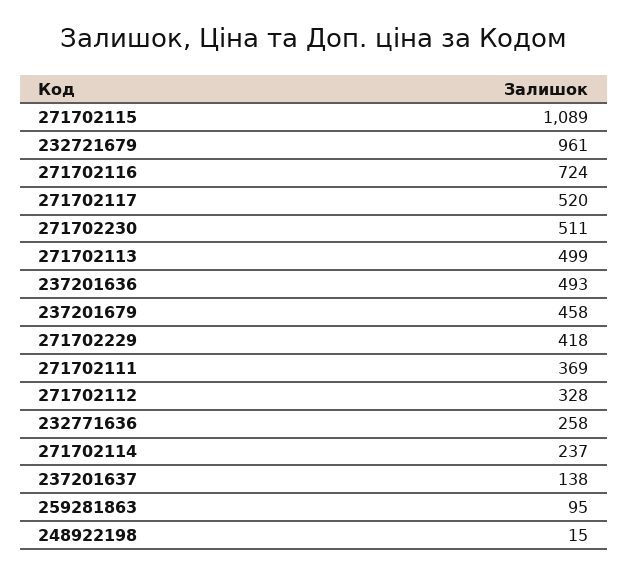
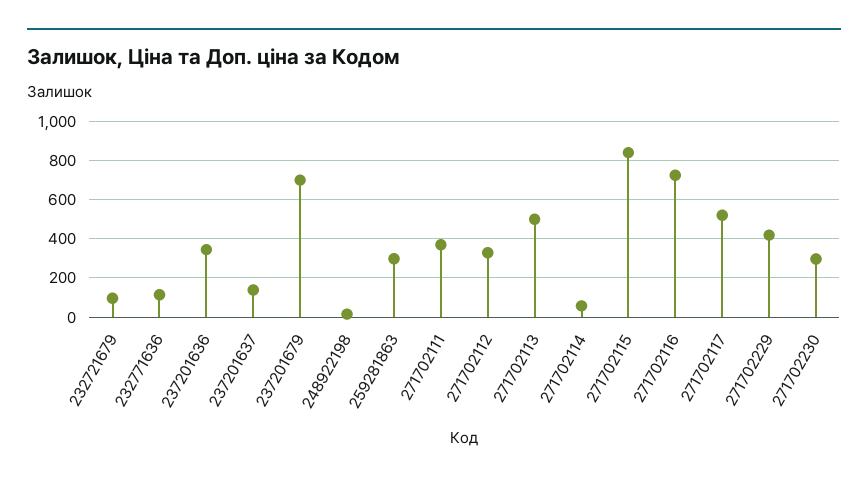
271702115: 1089 -> 850
232721679: 961 -> 100
271702230: 511 -> 300
237201636: 493 -> 350
237201679: 458 -> 700
232771636: 258 -> 100
271702114: 237 -> 50
259281863: 95 -> 300

